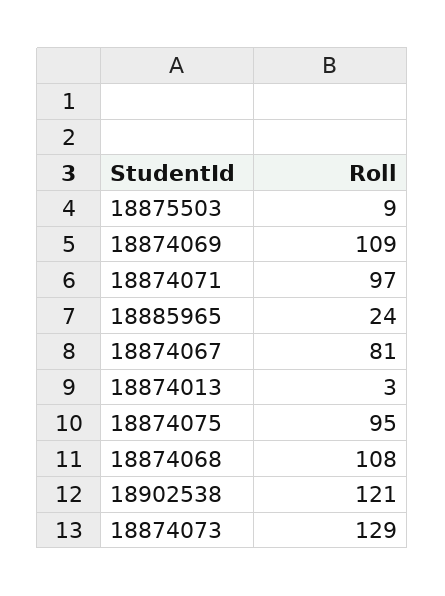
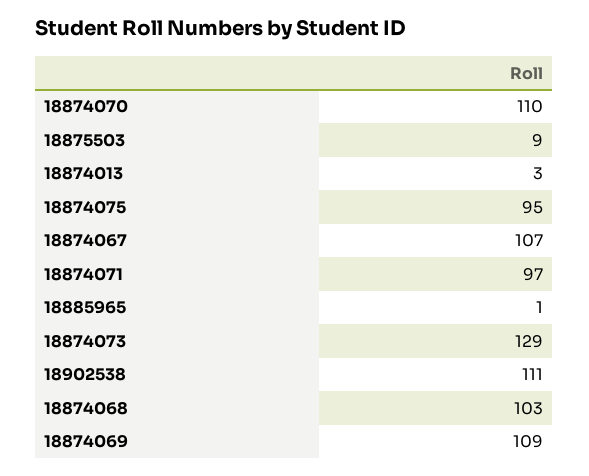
18885965: 24 -> 1
18874067: 81 -> 107
18874068: 108 -> 103
18902538: 121 -> 111
18874070: none -> 110

